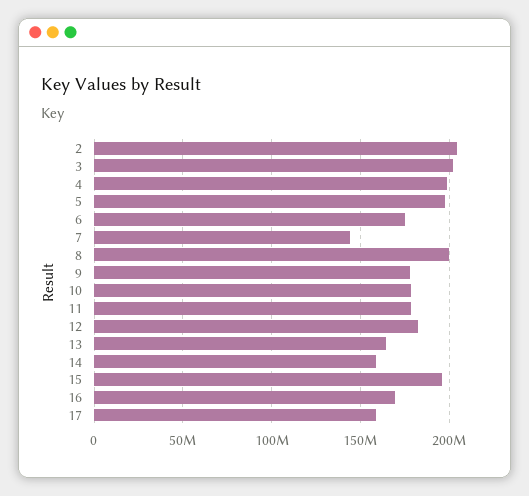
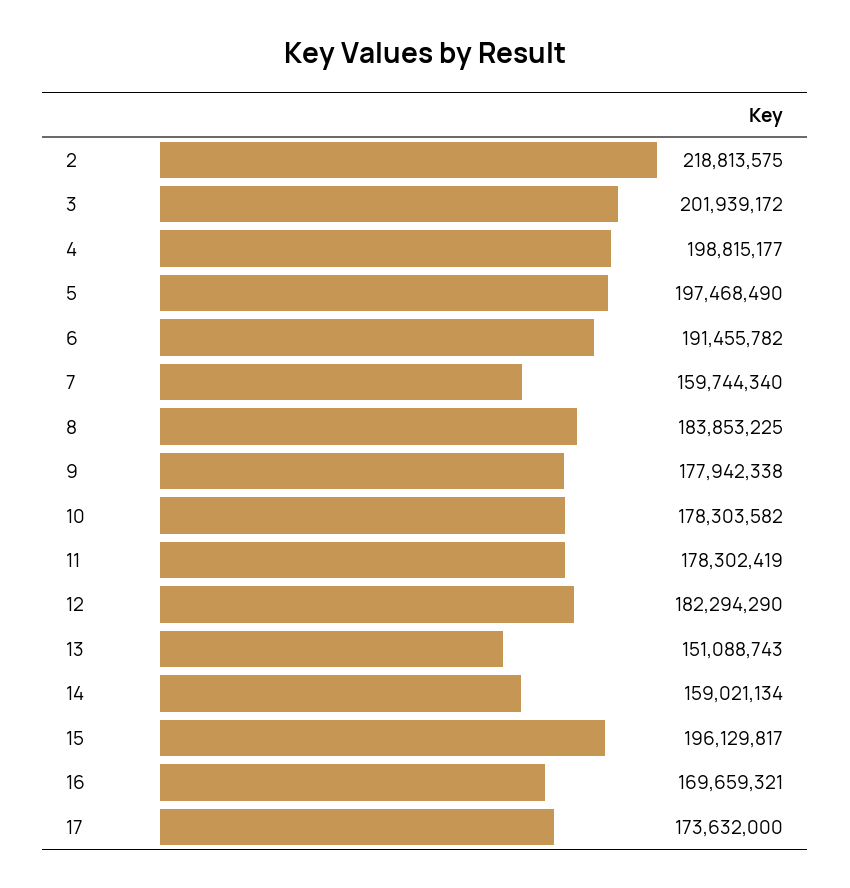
2: 205000000 -> 218813575
6: 175000000 -> 191455782
7: 145000000 -> 159744340
8: 200000000 -> 183853225
13: 165000000 -> 151088743
17: 160000000 -> 173632000

